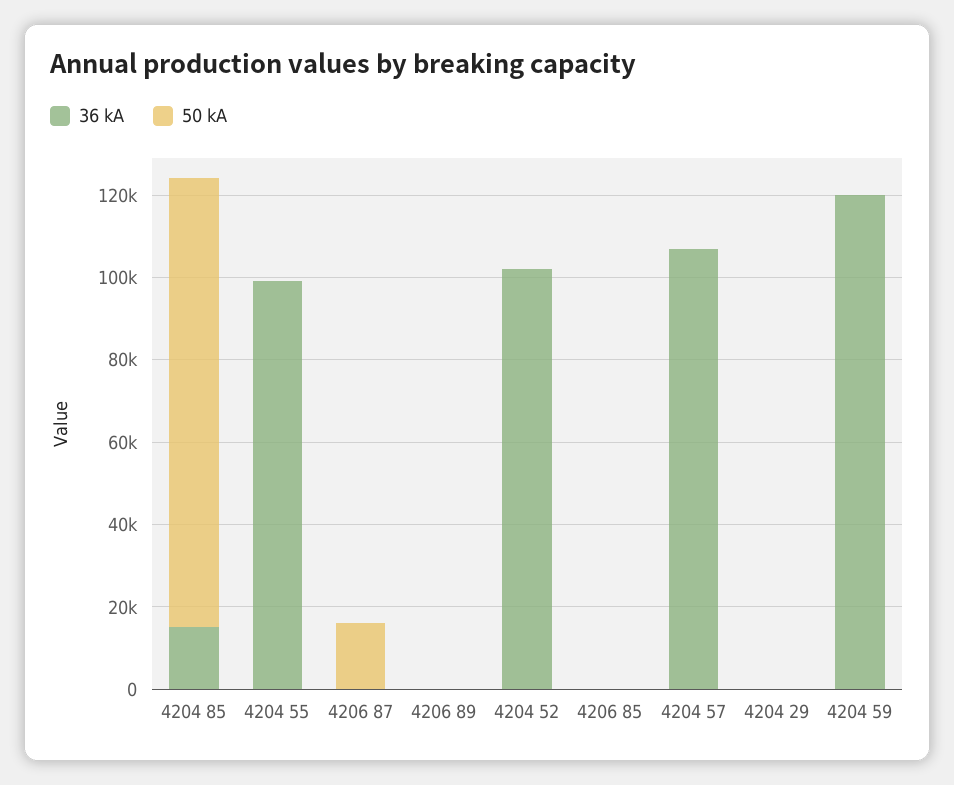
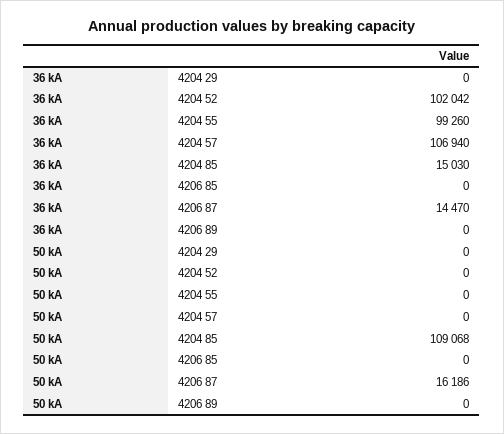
36 kA, 4206 87: 0 -> 14470
36 kA, 4204 59: 120000 -> none
50 kA, 4204 59: 0 -> none

